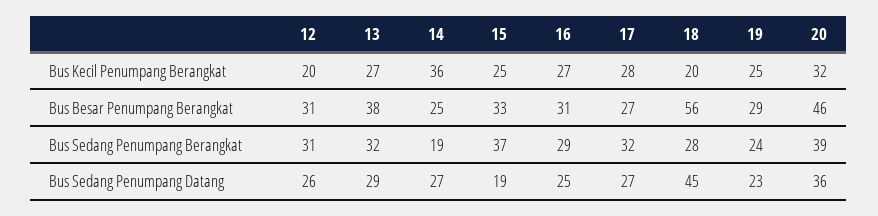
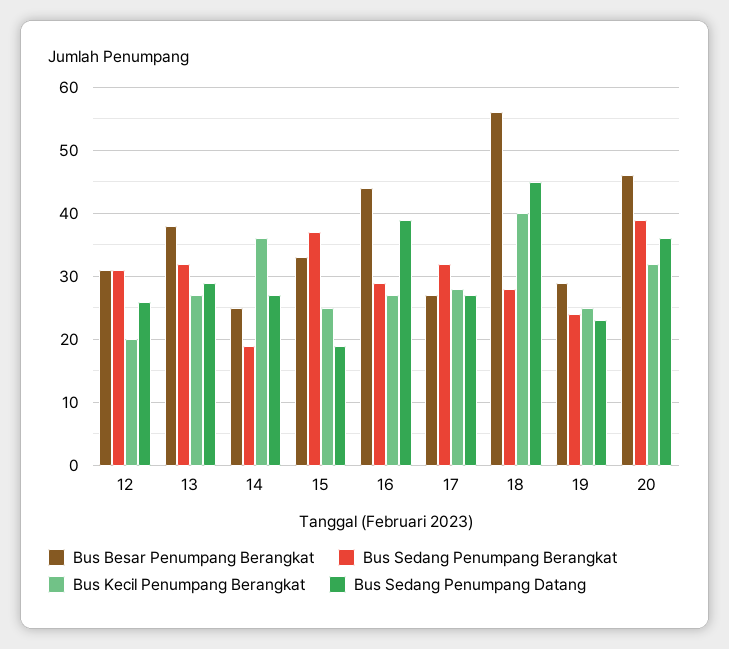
Bus Kecil Penumpang Berangkat, 18: 20 -> 40
Bus Besar Penumpang Berangkat, 16: 31 -> 44
Bus Sedang Penumpang Datang, 16: 25 -> 39

